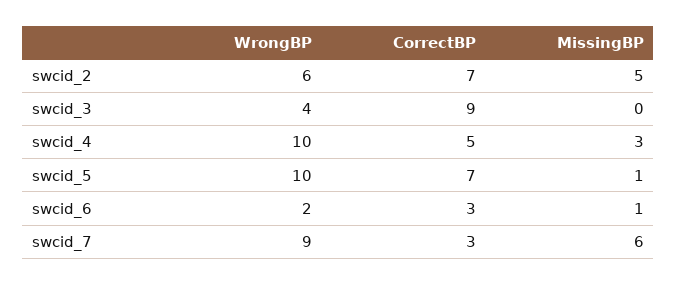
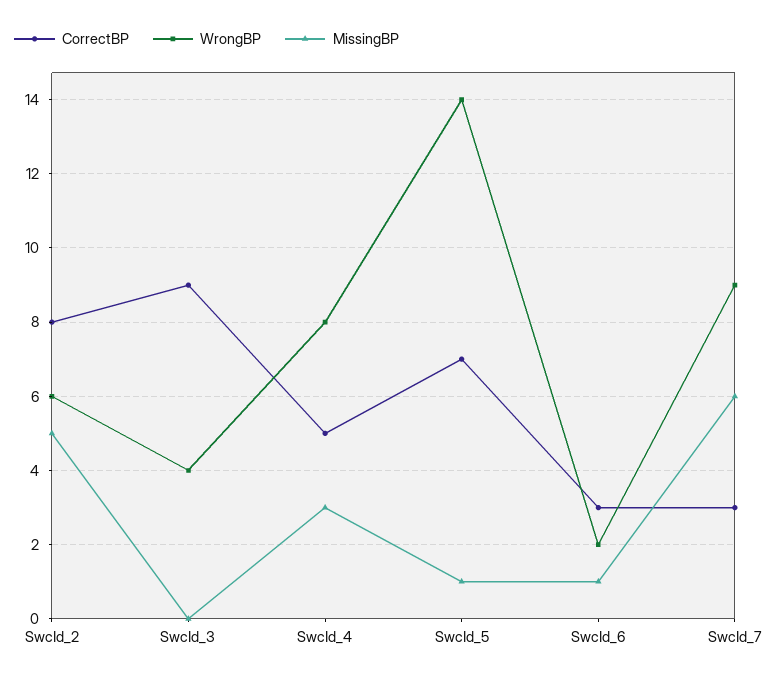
CorrectBP, swcid_2: 7 -> 8
WrongBP, swcid_4: 10 -> 8
WrongBP, swcid_5: 10 -> 14

